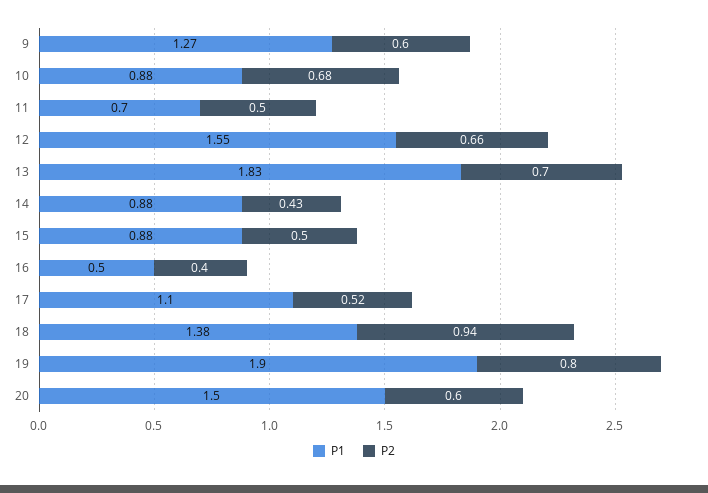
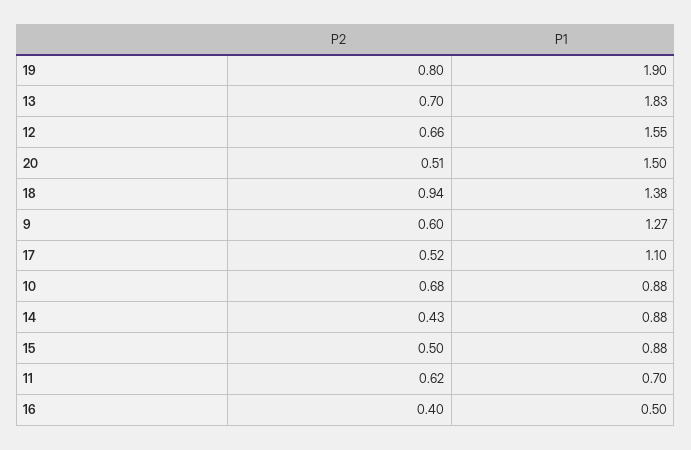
P2, 11: 0.5 -> 0.62
P2, 20: 0.6 -> 0.51

